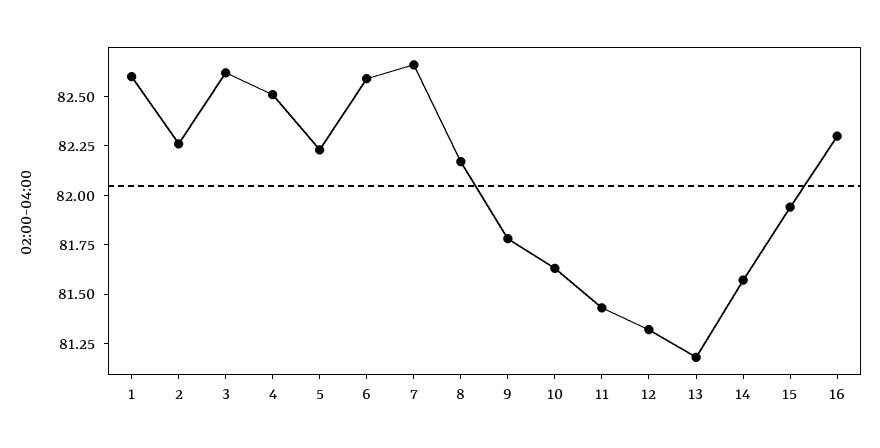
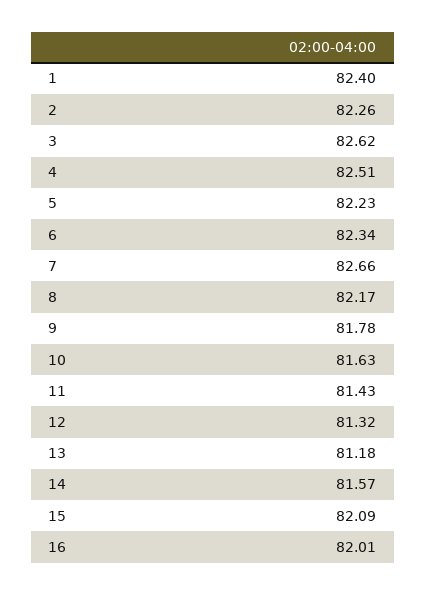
1: 82.6 -> 82.4
6: 82.6 -> 82.34
15: 81.95 -> 82.09
16: 82.3 -> 82.01

